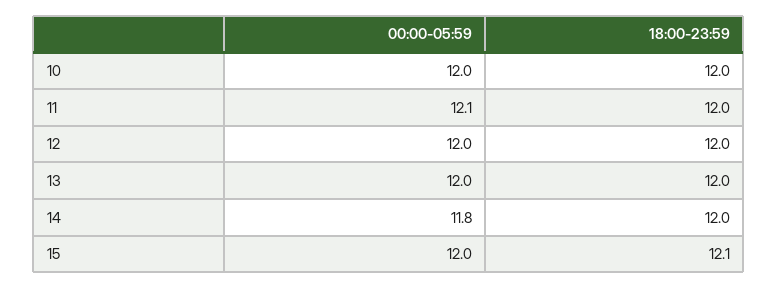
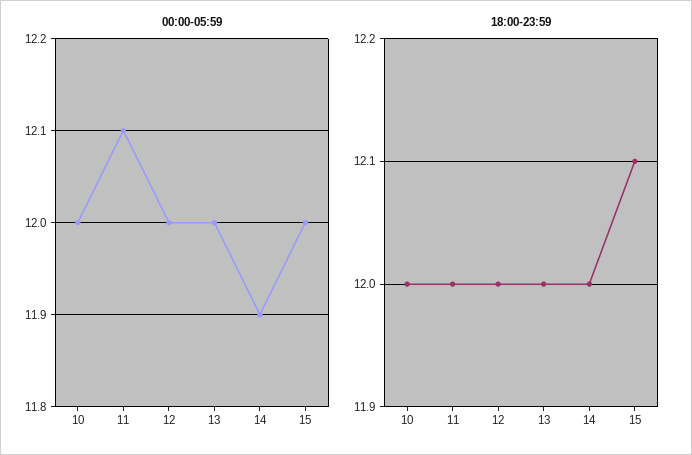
00:00-05:59, 14: 11.8 -> 11.9

